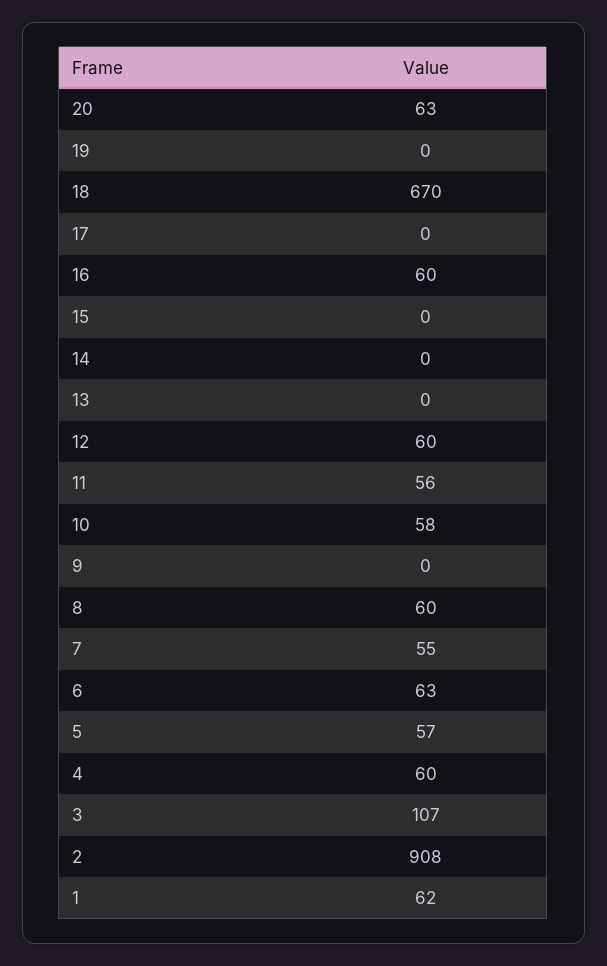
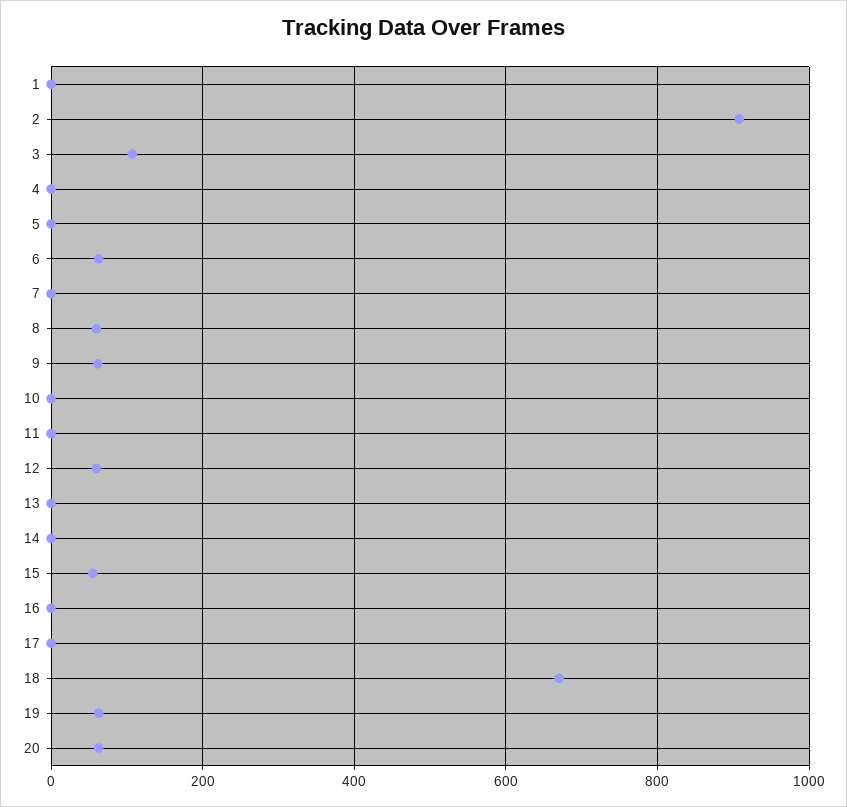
19: 0 -> 60
16: 60 -> 0
15: 0 -> 60
11: 56 -> 0
10: 58 -> 0
9: 0 -> 60
7: 55 -> 0
5: 57 -> 0
4: 60 -> 0
1: 62 -> 0

